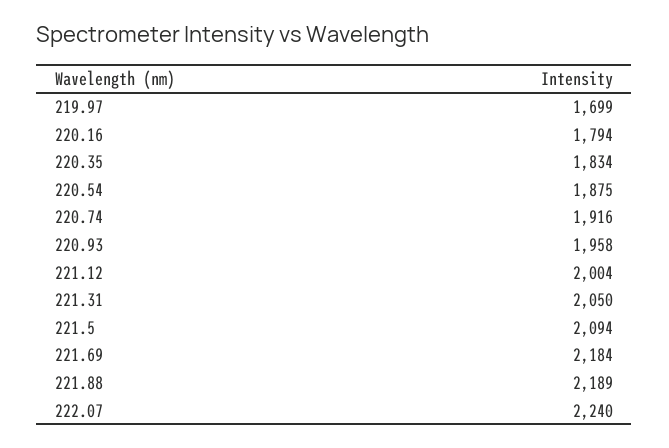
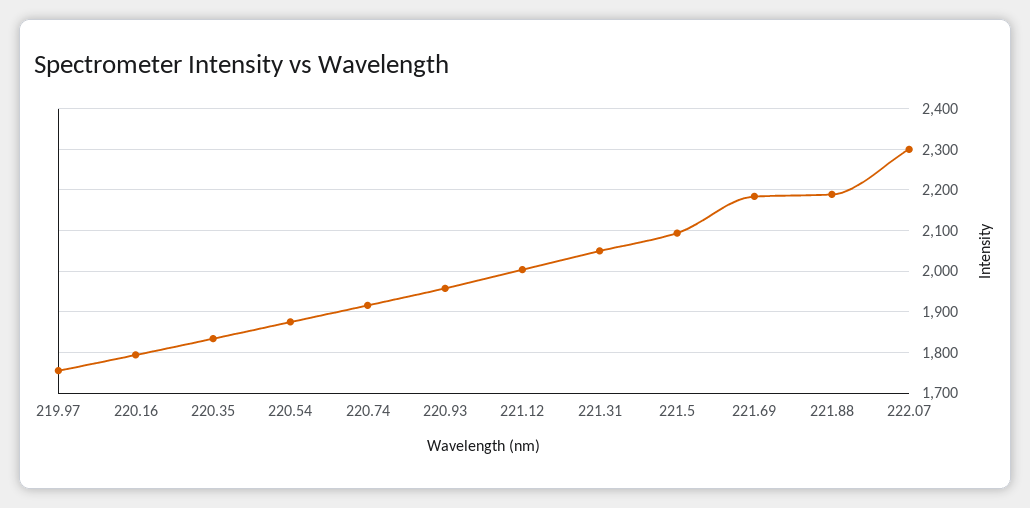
219.97: 1699 -> 1760
222.07: 2240 -> 2300

